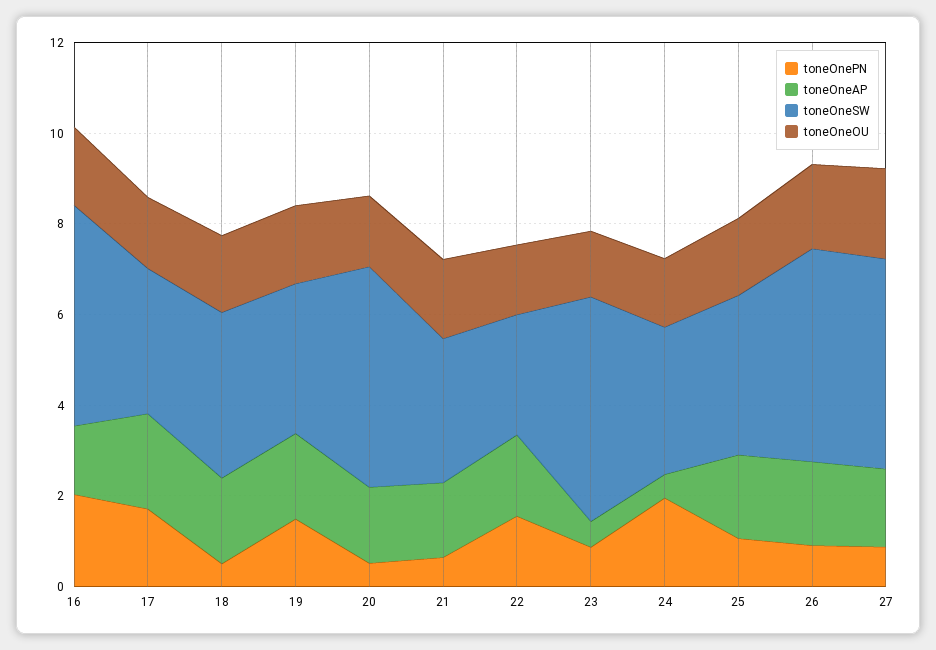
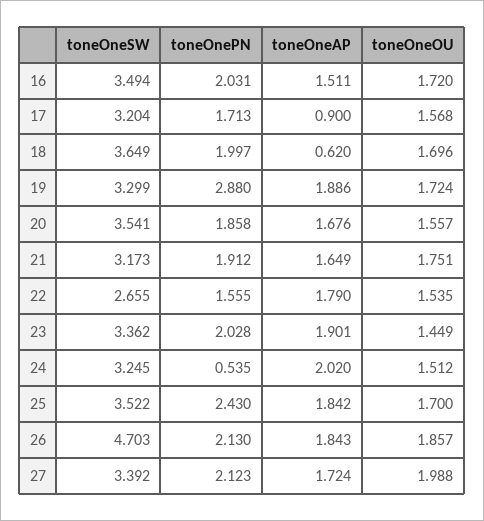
toneOneSW, 16: 5 -> 3.494
toneOneAP, 17: 2 -> 0.9
toneOnePN, 18: 0.5 -> 1.997
toneOneAP, 18: 2 -> 0.62
toneOnePN, 19: 1.5 -> 2.88
toneOnePN, 20: 0.5 -> 1.858
toneOneSW, 20: 5 -> 3.541
toneOnePN, 21: 0.5 -> 1.912
toneOnePN, 23: 1 -> 2.028
toneOneAP, 23: 0.5 -> 1.901
toneOneSW, 23: 5 -> 3.362
toneOnePN, 24: 2 -> 0.535
toneOneAP, 24: 0.5 -> 2.02
toneOnePN, 25: 1 -> 2.43
toneOnePN, 26: 1 -> 2.13
toneOnePN, 27: 1 -> 2.123
toneOneSW, 27: 4.5 -> 3.392

